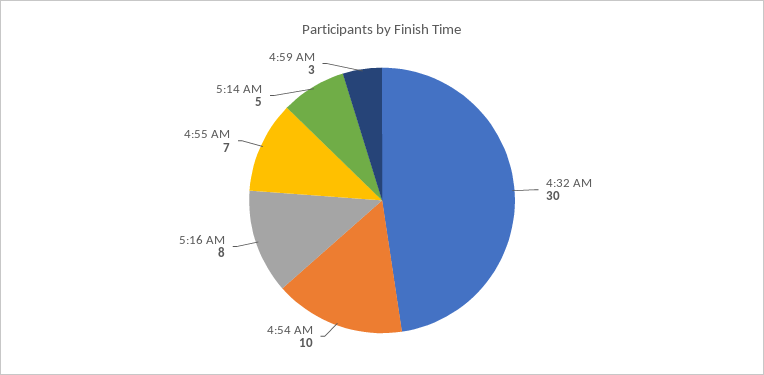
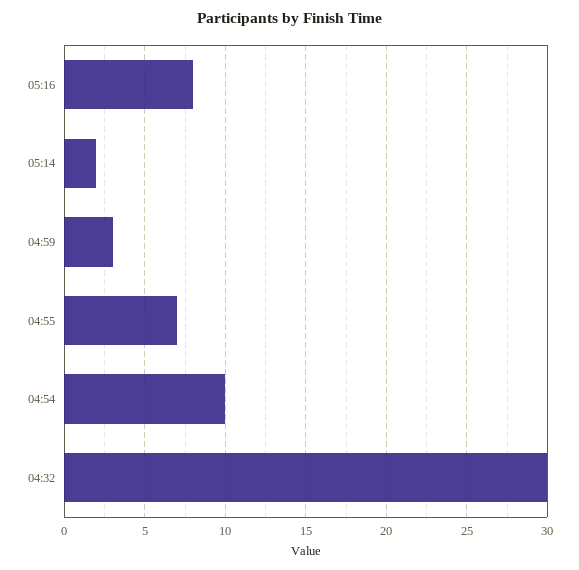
5:14 AM: 5 -> 2

